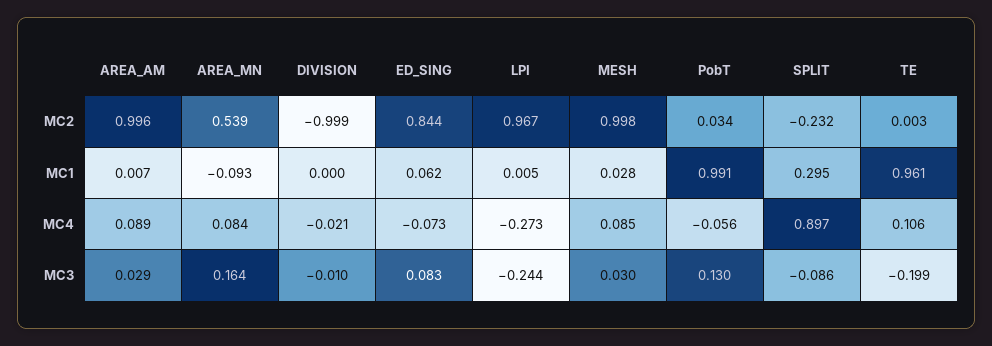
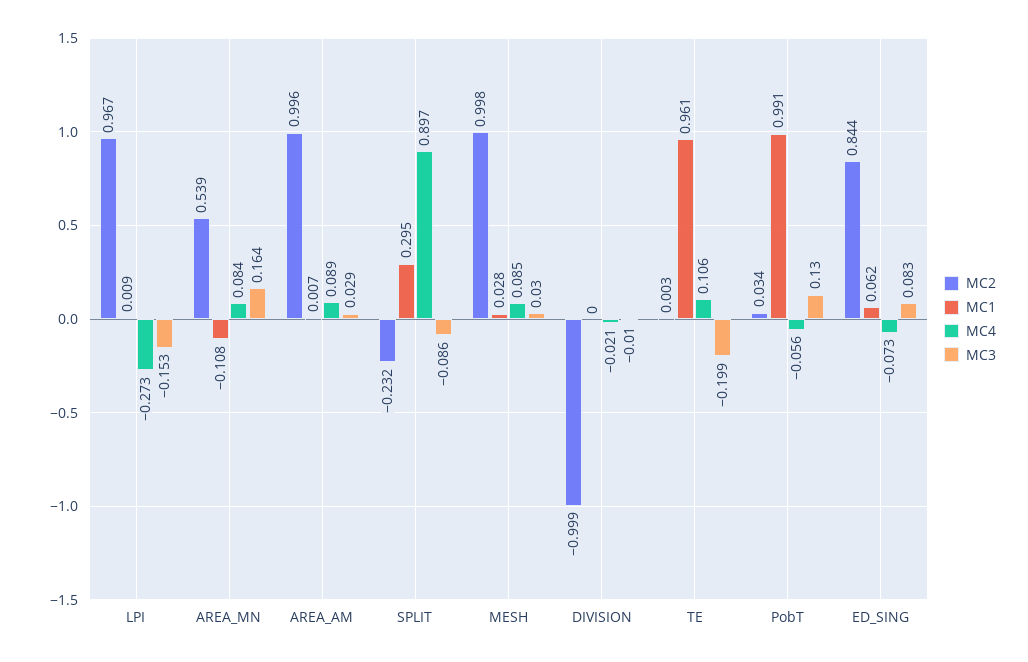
MC1, AREA_MN: -0.093 -> -0.108
MC1, LPI: 0.005 -> 0.009
MC3, LPI: -0.244 -> -0.153

